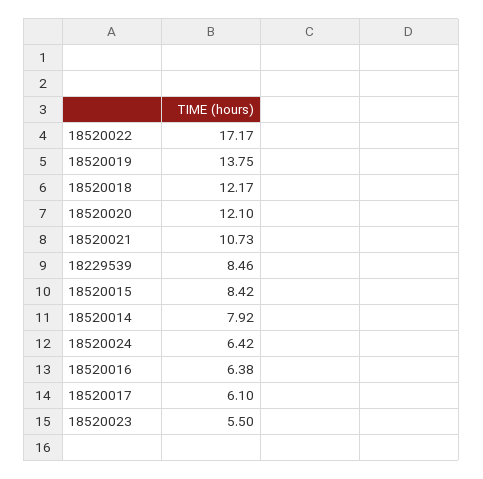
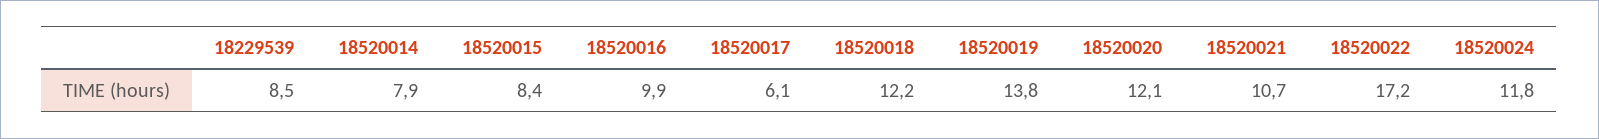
18520024: 6.42 -> 11.8
18520016: 6.38 -> 9.9
18520023: 5.5 -> none

